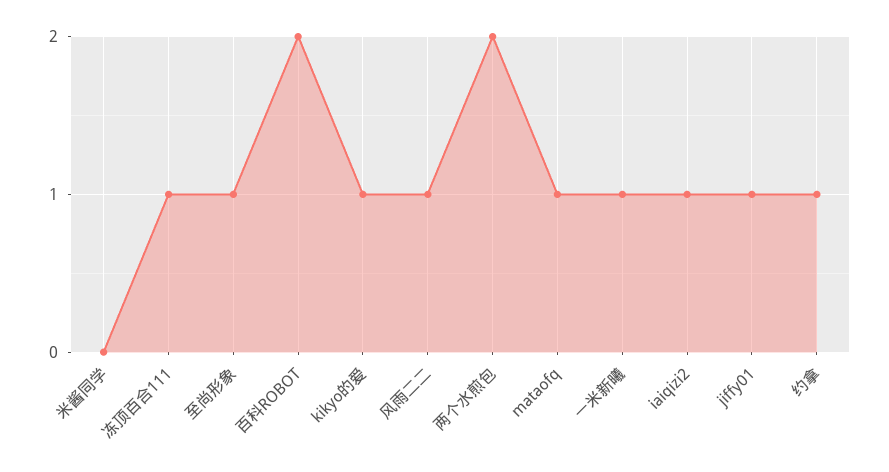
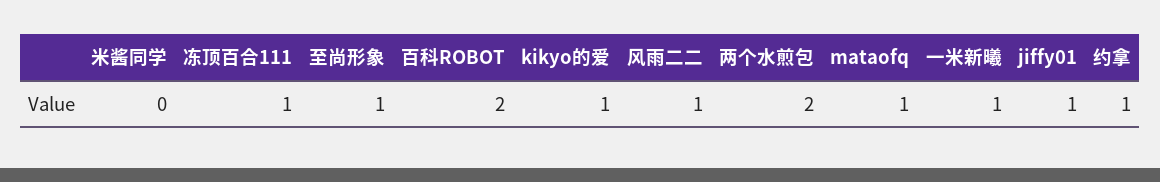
iaiqizi2: 1 -> none

